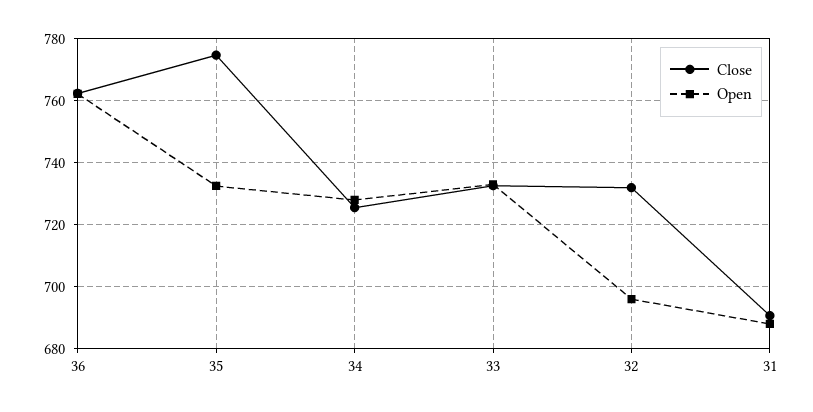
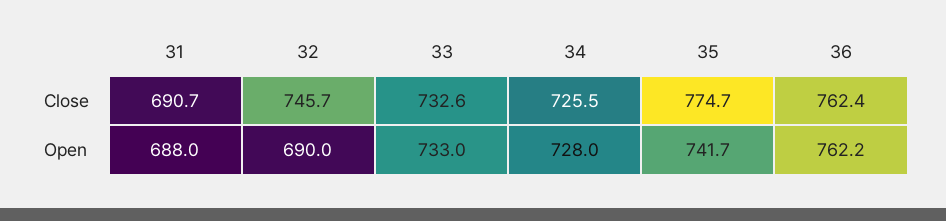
Open, 35: 732 -> 741.7
Close, 32: 732 -> 745.7
Open, 32: 696 -> 690

